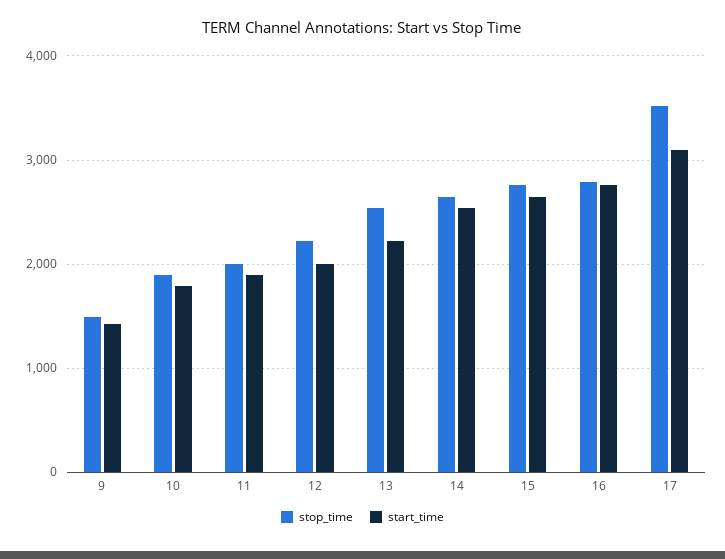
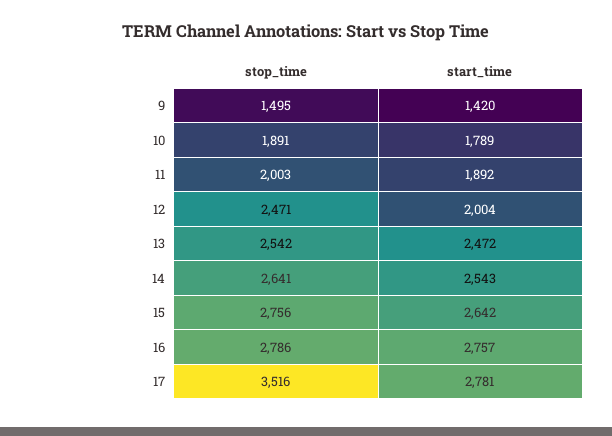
stop_time, 12: 2200 -> 2471
start_time, 13: 2200 -> 2472
start_time, 17: 3100 -> 2781

